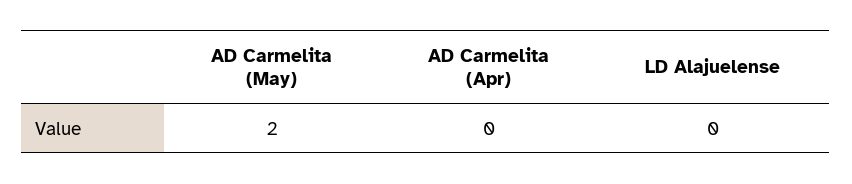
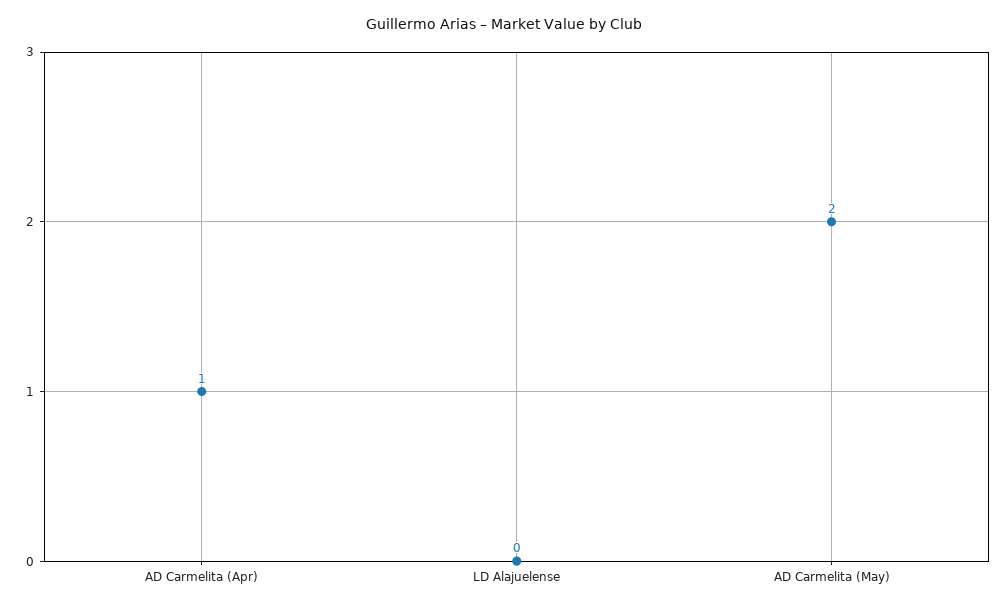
AD Carmelita (Apr): 0 -> 1

